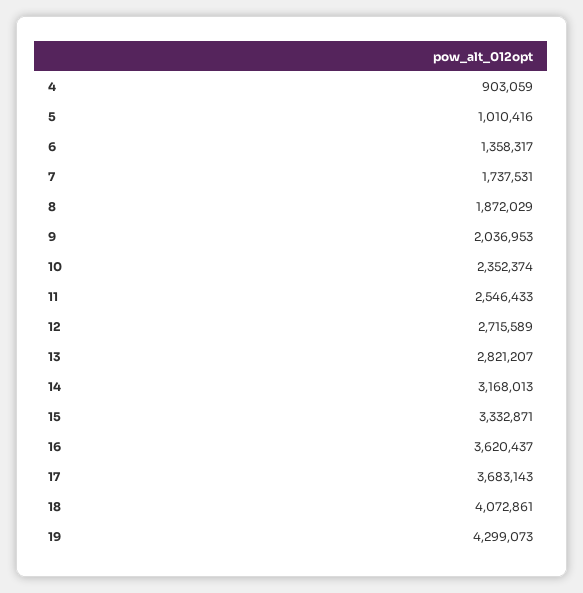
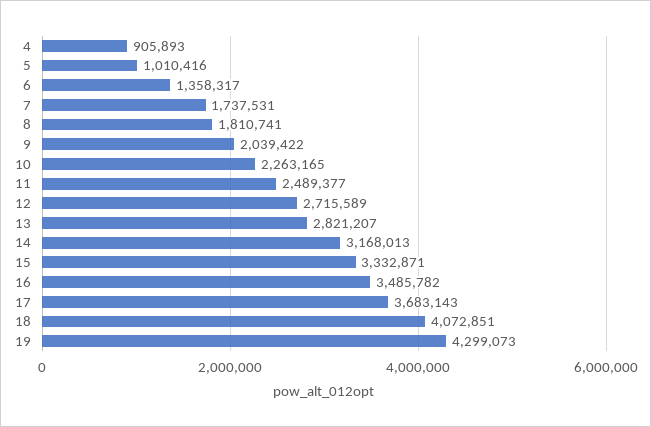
4: 903059 -> 905893
8: 1872029 -> 1810741
9: 2036953 -> 2039422
10: 2352374 -> 2263165
11: 2546433 -> 2489377
16: 3620437 -> 3485782
18: 4072861 -> 4072851

